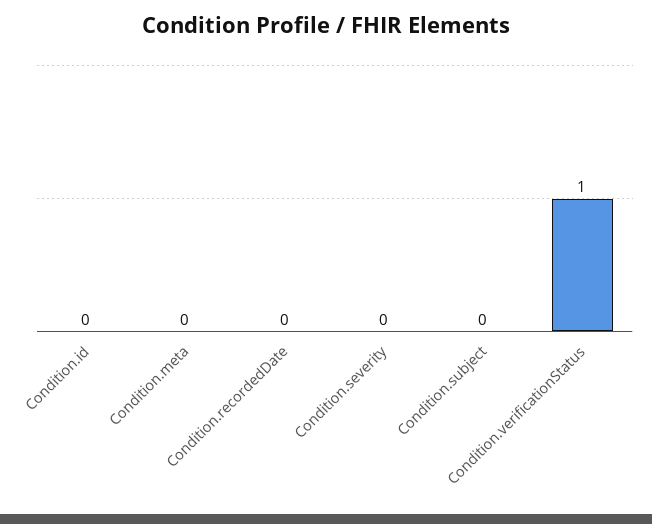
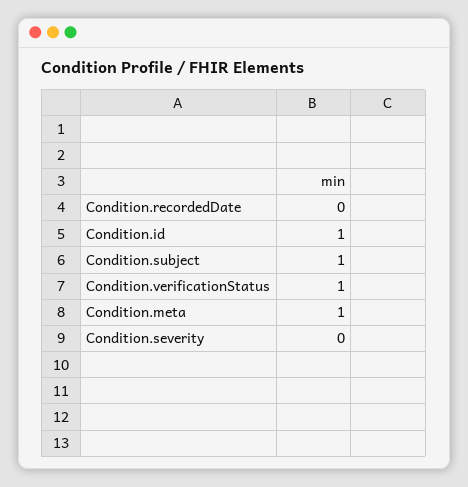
Condition.id: 0 -> 1
Condition.meta: 0 -> 1
Condition.subject: 0 -> 1

